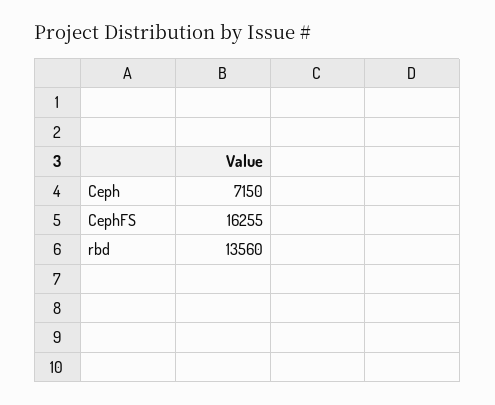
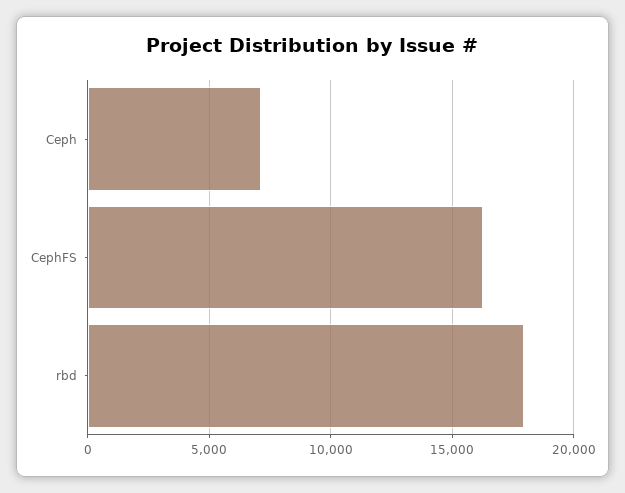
rbd: 13560 -> 18000

